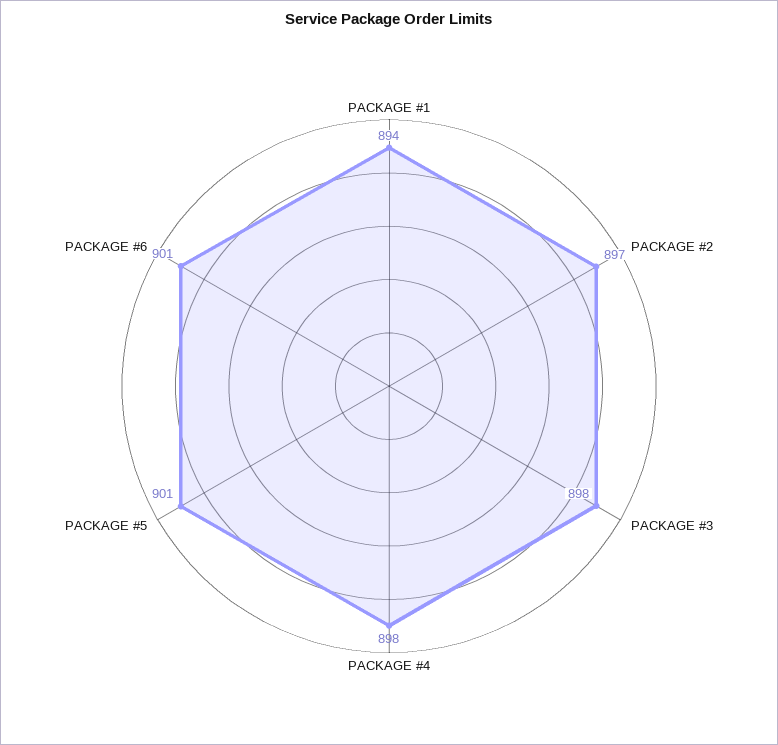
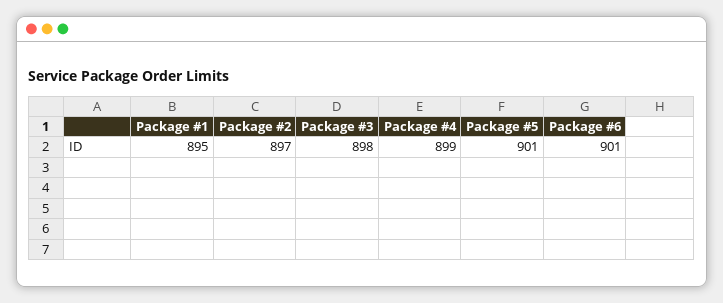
PACKAGE #1: 894 -> 895
PACKAGE #4: 898 -> 899

